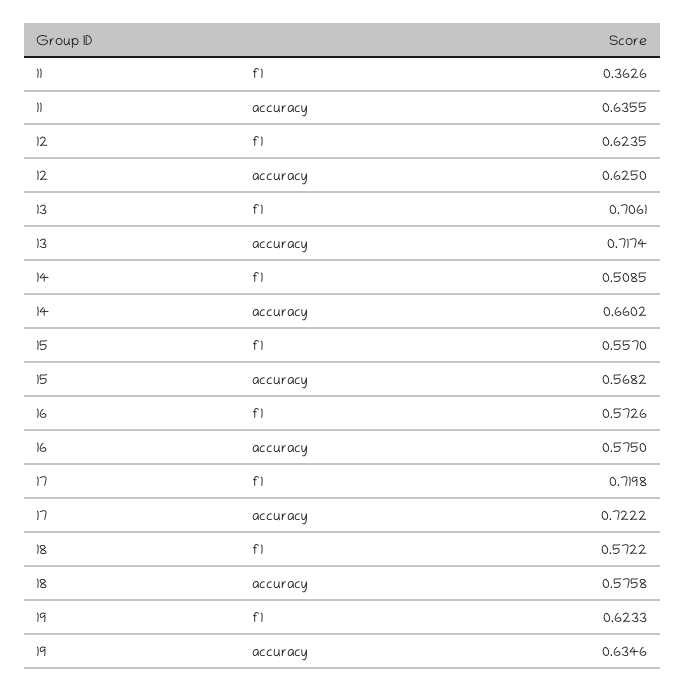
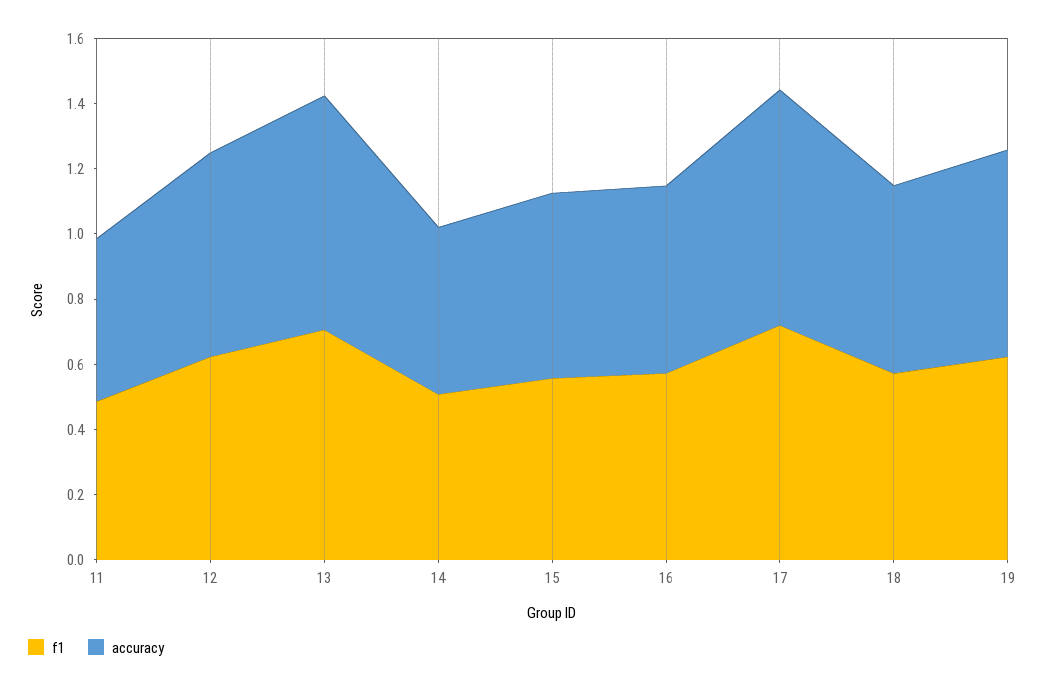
f1, 11: 0.3626 -> 0.5
accuracy, 11: 0.6355 -> 0.5
accuracy, 14: 0.6602 -> 0.5

